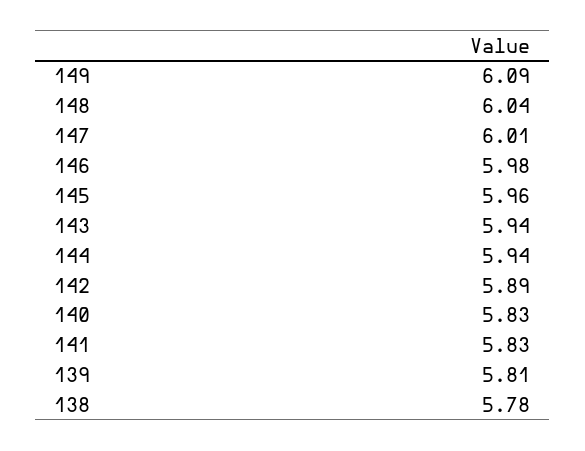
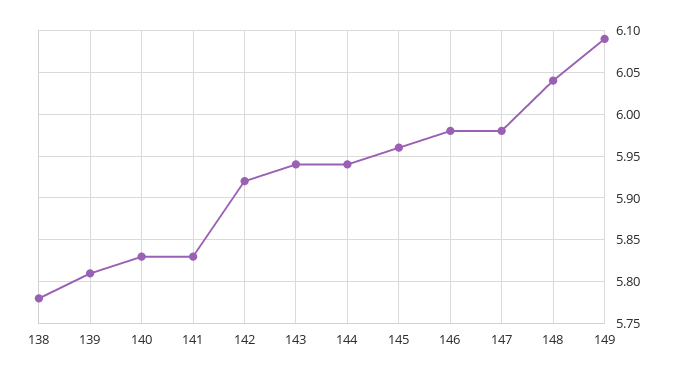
147: 6.01 -> 5.98
142: 5.89 -> 5.92

